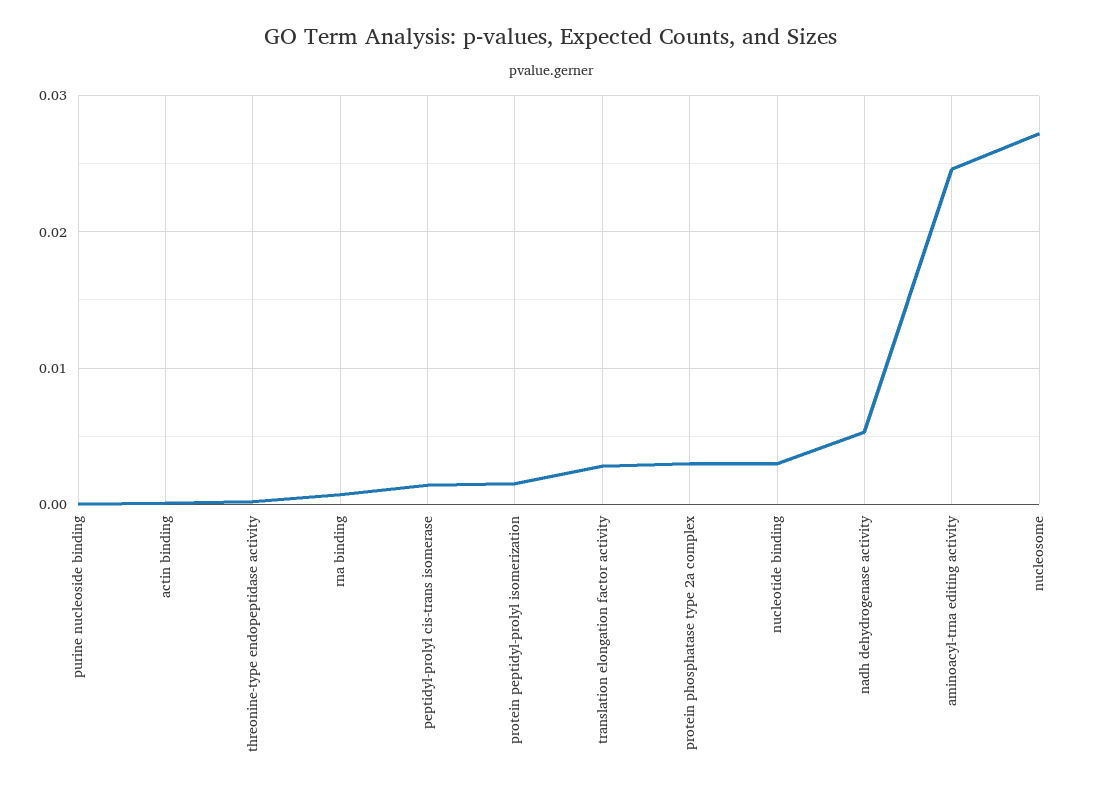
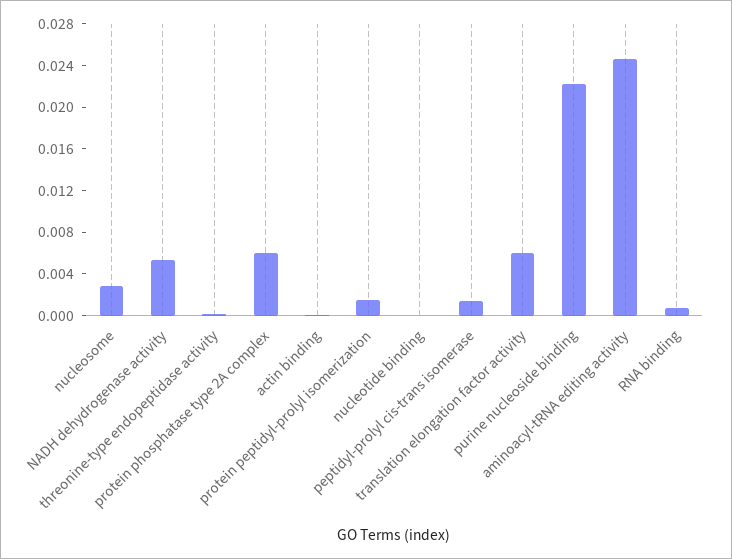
purine nucleoside binding: 0 -> 0.022
translation elongation factor activity: 0.003 -> 0.006
protein phosphatase type 2a complex: 0.003 -> 0.006
nucleotide binding: 0.003 -> 0
nucleosome: 0.027 -> 0.003

